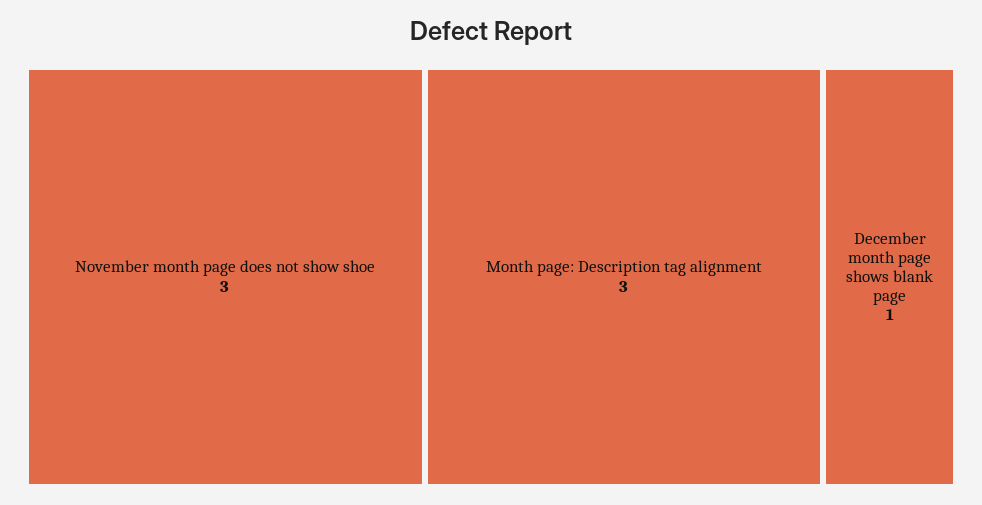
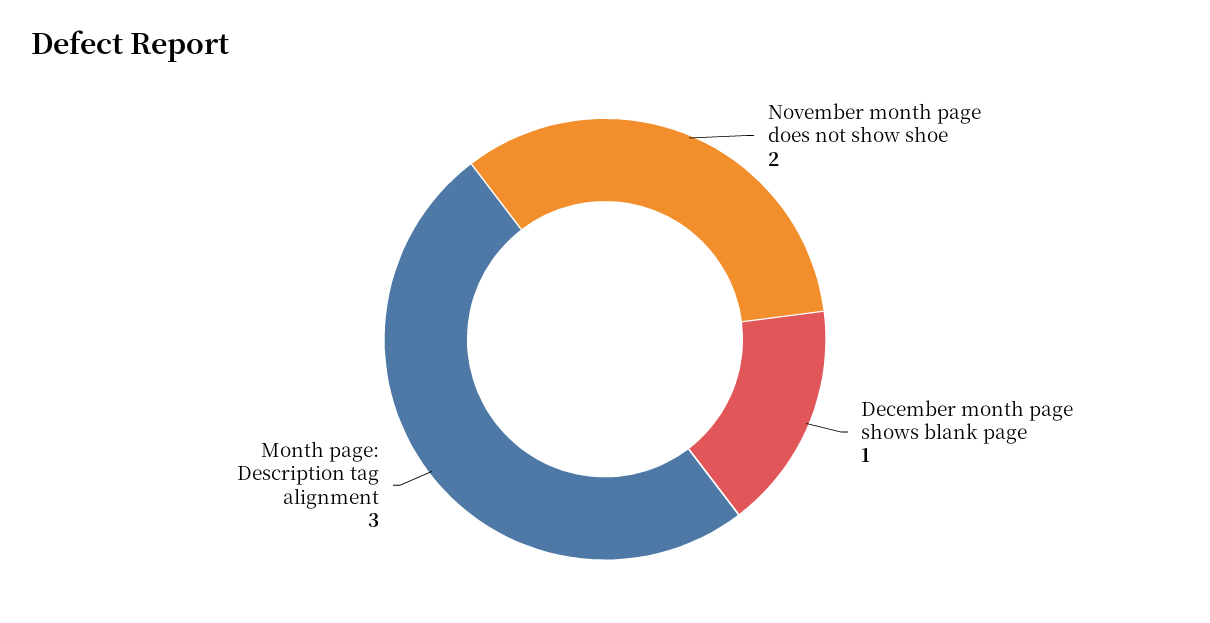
November month page does not show shoe: 3 -> 2

